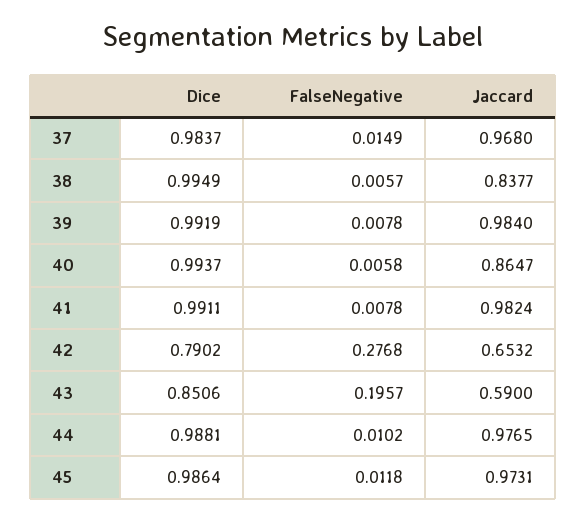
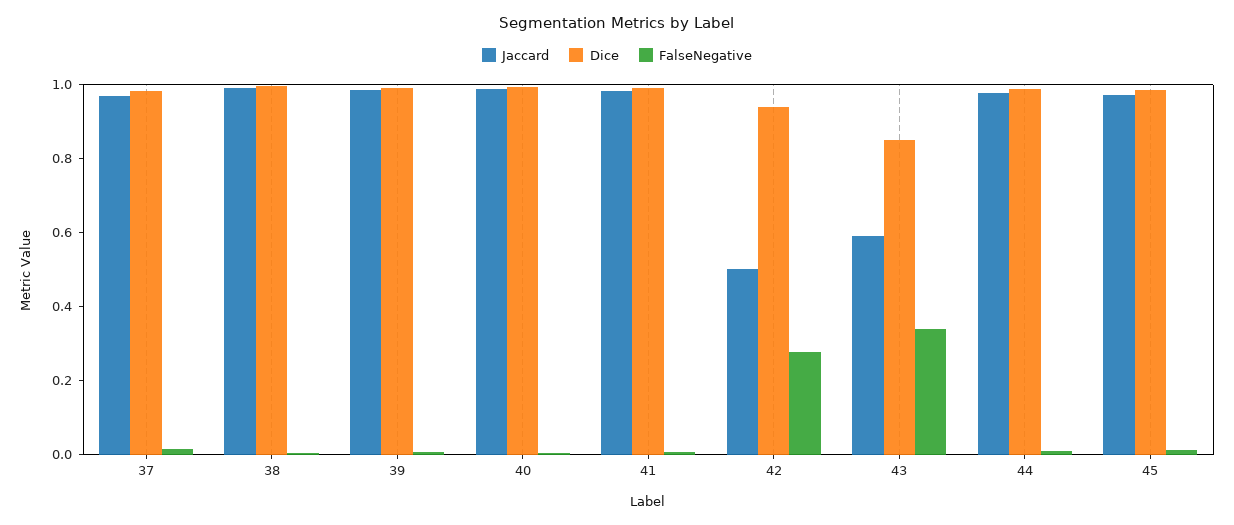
Jaccard, 38: 0.8377 -> 1
Jaccard, 40: 0.8647 -> 1
Dice, 42: 0.7902 -> 0.95
Jaccard, 42: 0.6532 -> 0.5
FalseNegative, 43: 0.1957 -> 0.35

